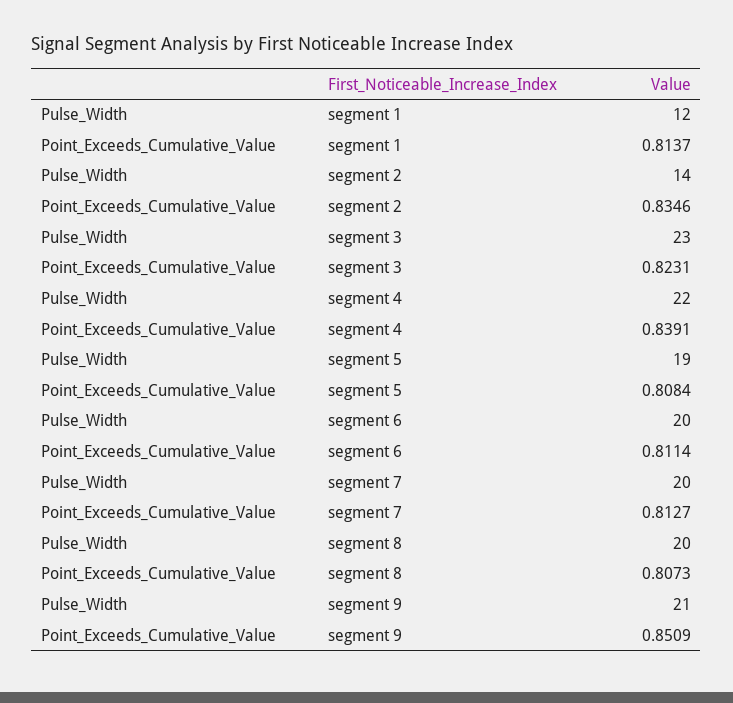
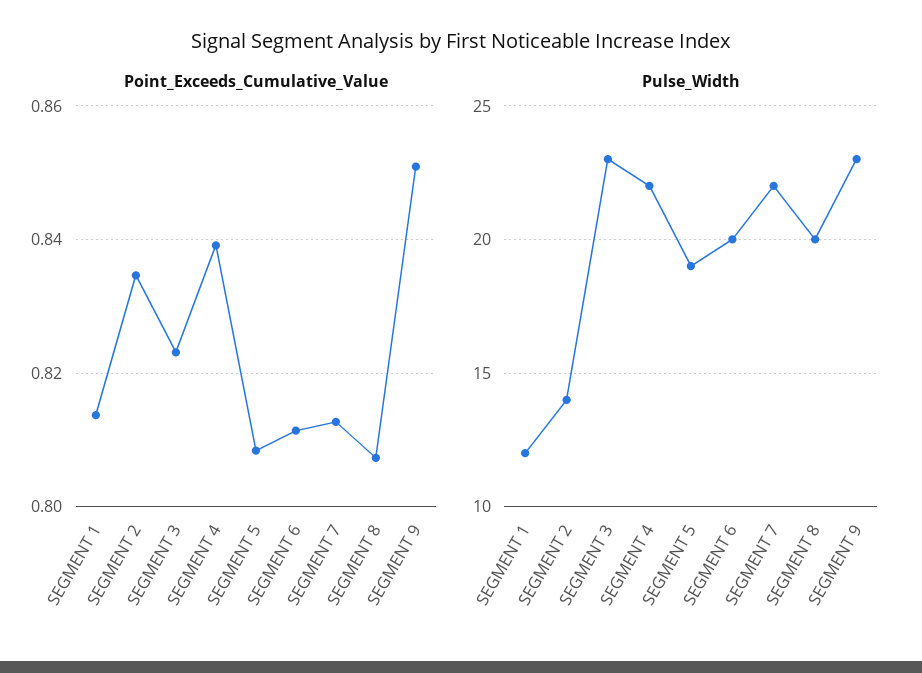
Pulse_Width, segment 7: 20 -> 22
Pulse_Width, segment 9: 21 -> 23

